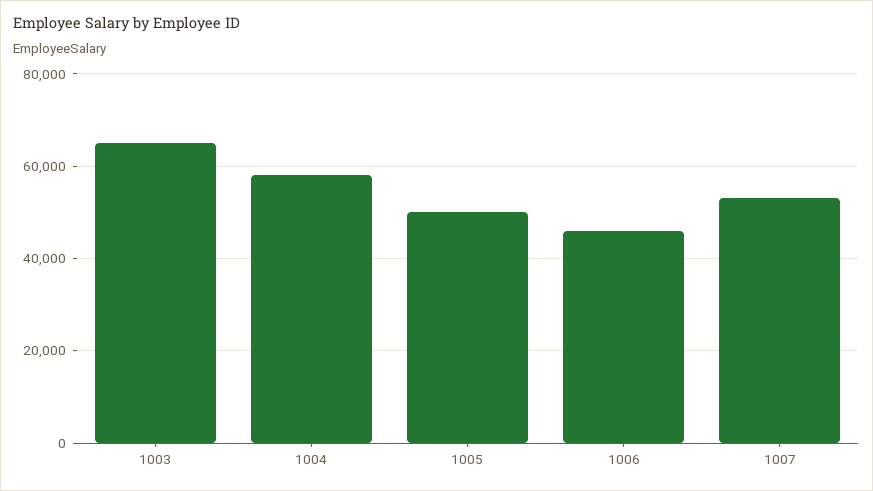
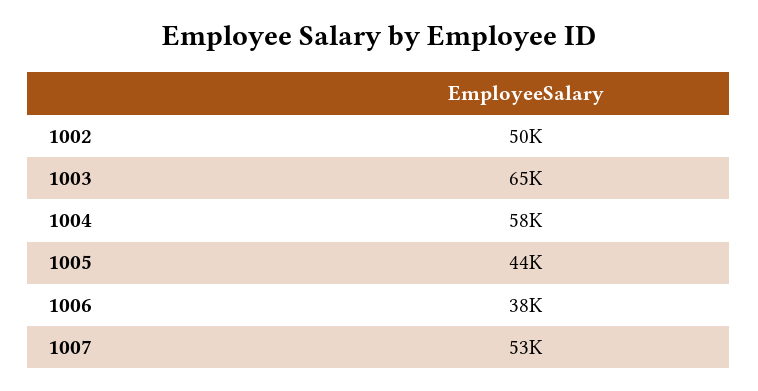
1005: 50000 -> 44000
1006: 46000 -> 38000
1002: none -> 50000

